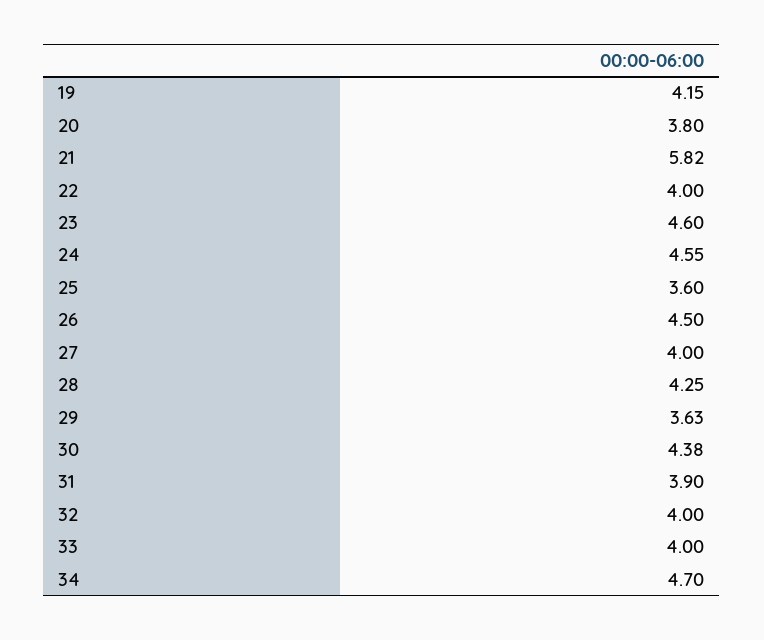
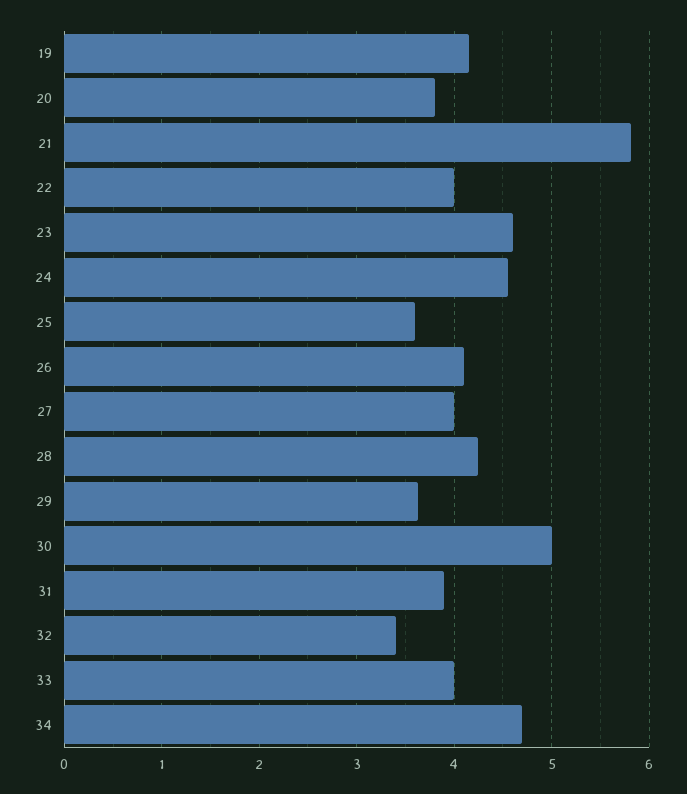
26: 4.5 -> 4.1
30: 4.38 -> 5
32: 4 -> 3.4

